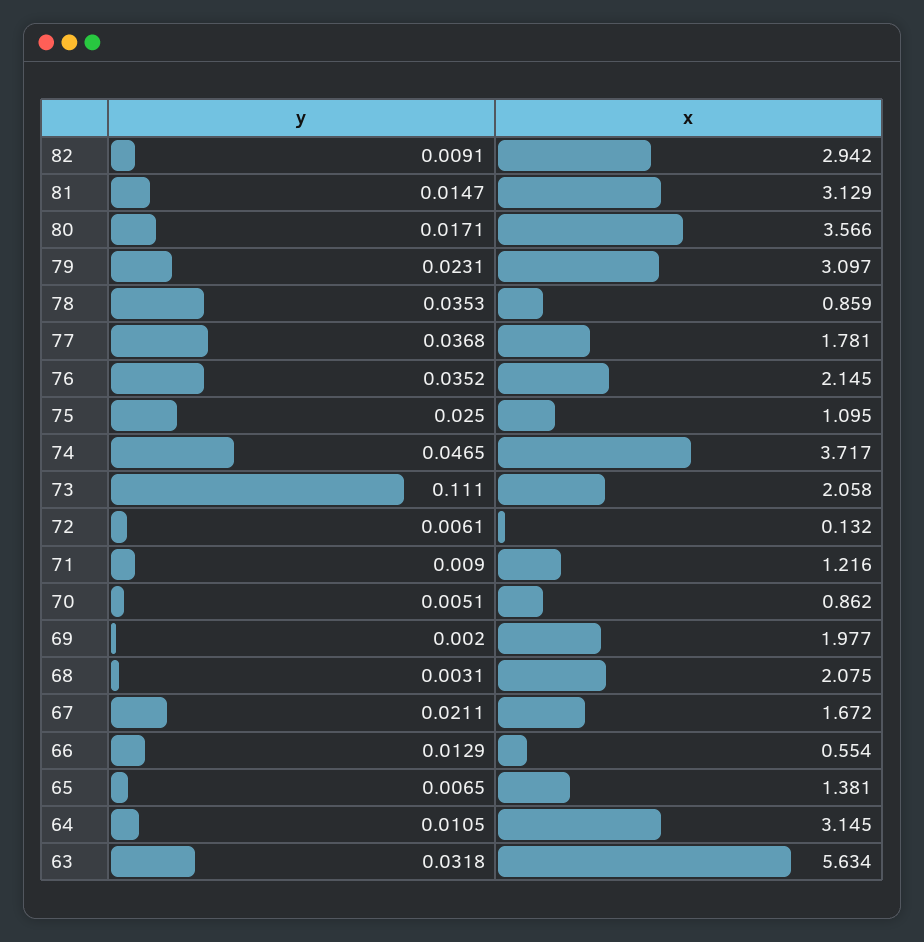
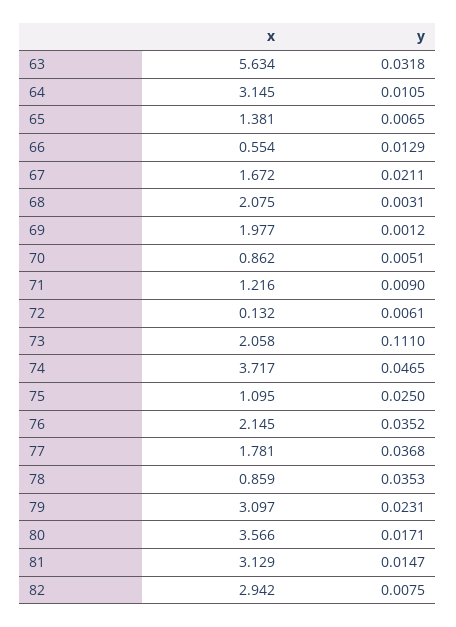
y, 82: 0.0091 -> 0.0075
y, 69: 0.002 -> 0.0012

